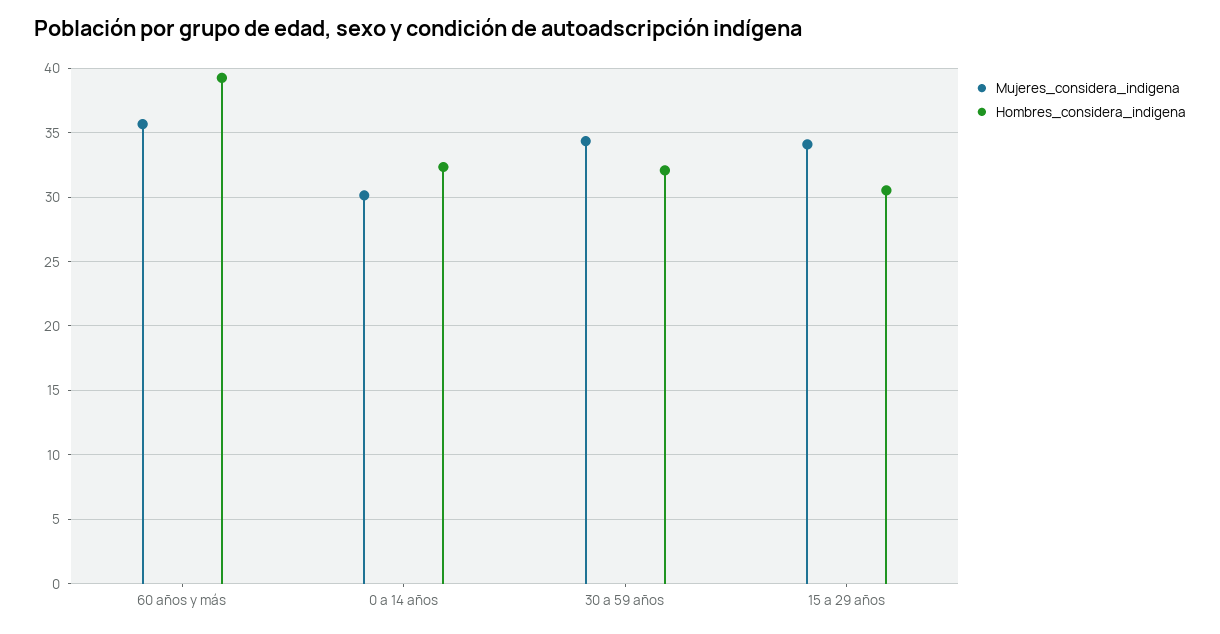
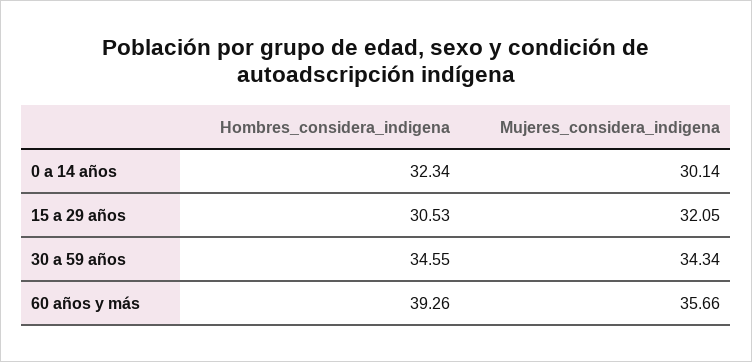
Hombres_considera_indigena, 30 a 59 años: 32 -> 34.55
Mujeres_considera_indigena, 15 a 29 años: 34 -> 32.05

